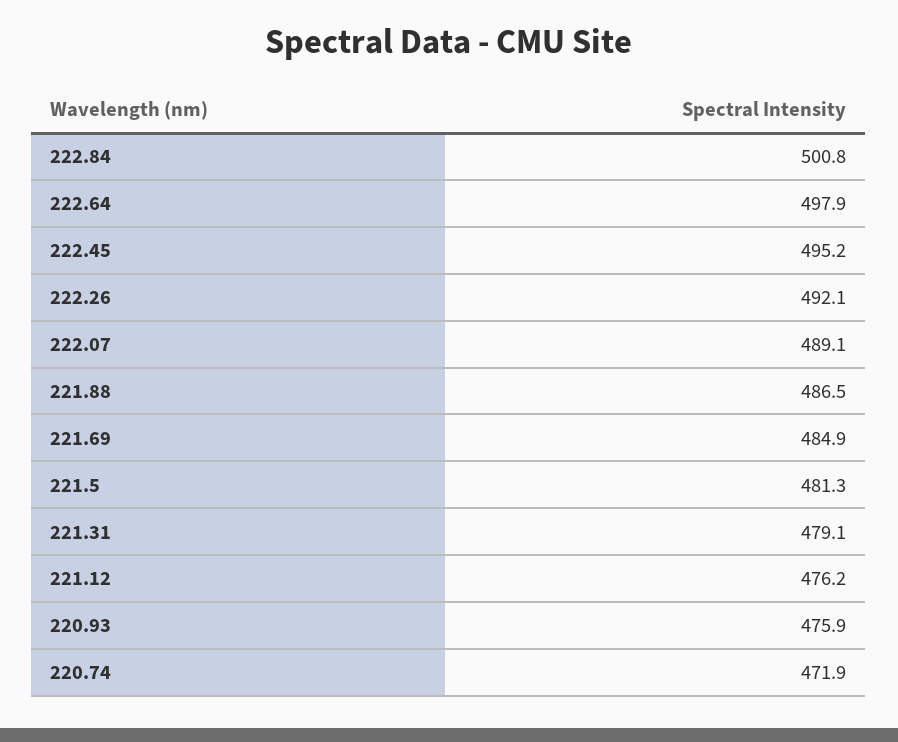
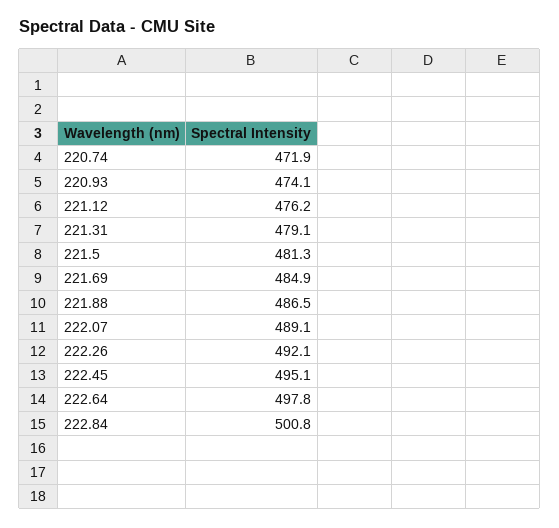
222.64: 497.9 -> 497.8
222.45: 495.2 -> 495.1
220.93: 475.9 -> 474.1

